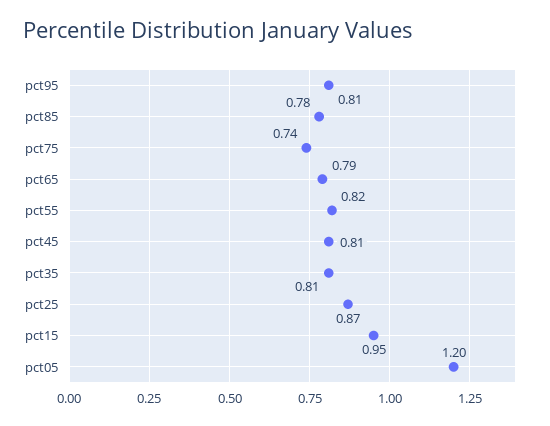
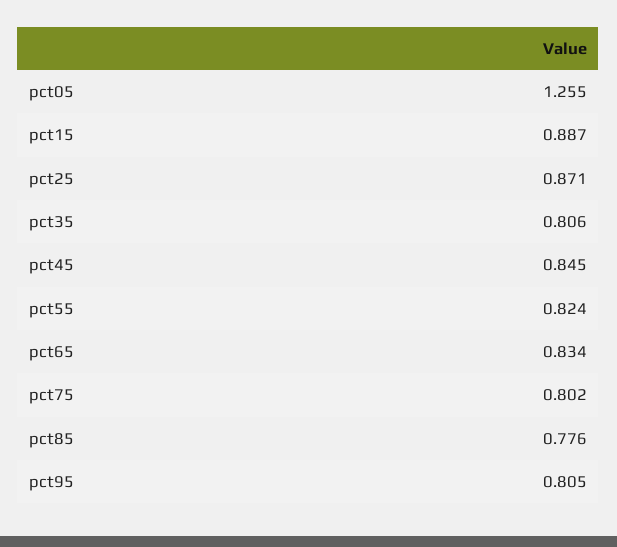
pct75: 0.74 -> 0.802
pct65: 0.79 -> 0.834
pct45: 0.81 -> 0.845
pct15: 0.95 -> 0.887
pct05: 1.2 -> 1.255

